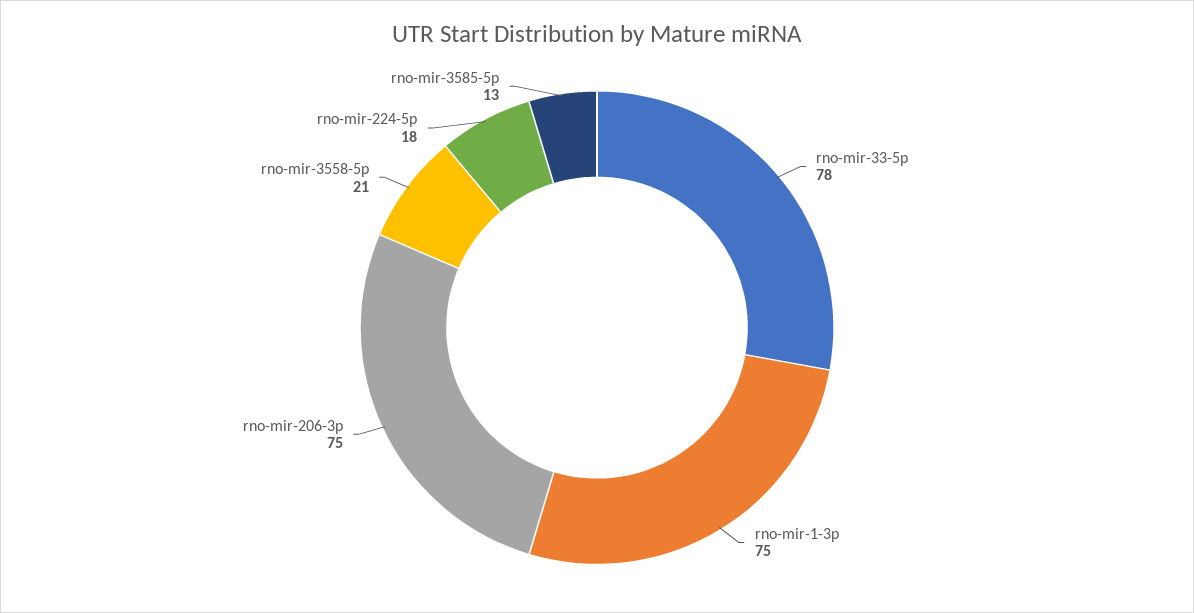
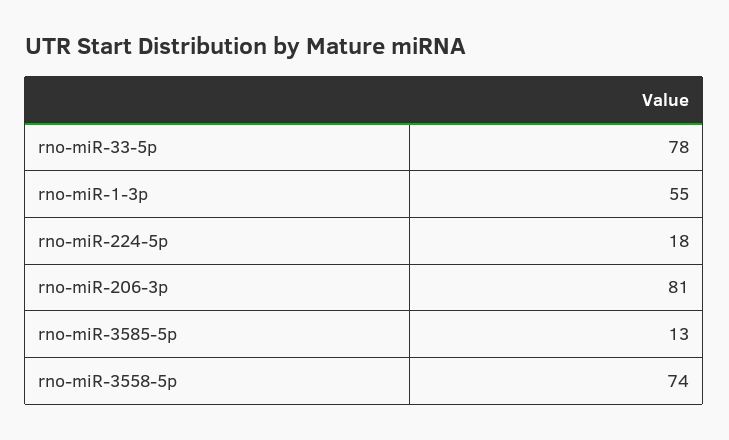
rno-mir-1-3p: 75 -> 55
rno-mir-206-3p: 75 -> 81
rno-mir-3558-5p: 21 -> 74

